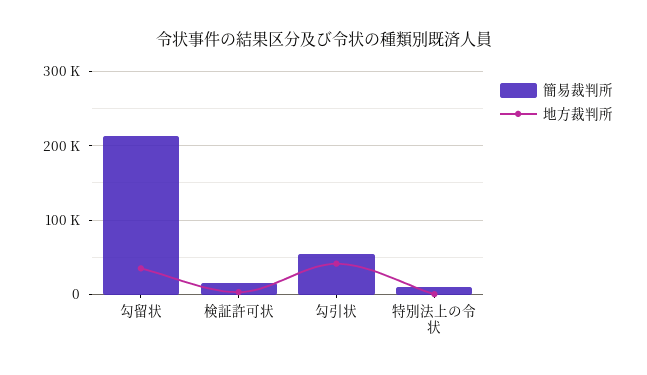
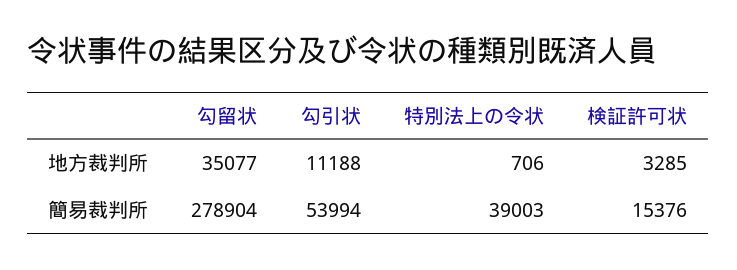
簡易裁判所, 勾留状: 210000 -> 278904
地方裁判所, 勾引状: 40000 -> 11188
簡易裁判所, 特別法上の令状: 10000 -> 39003

